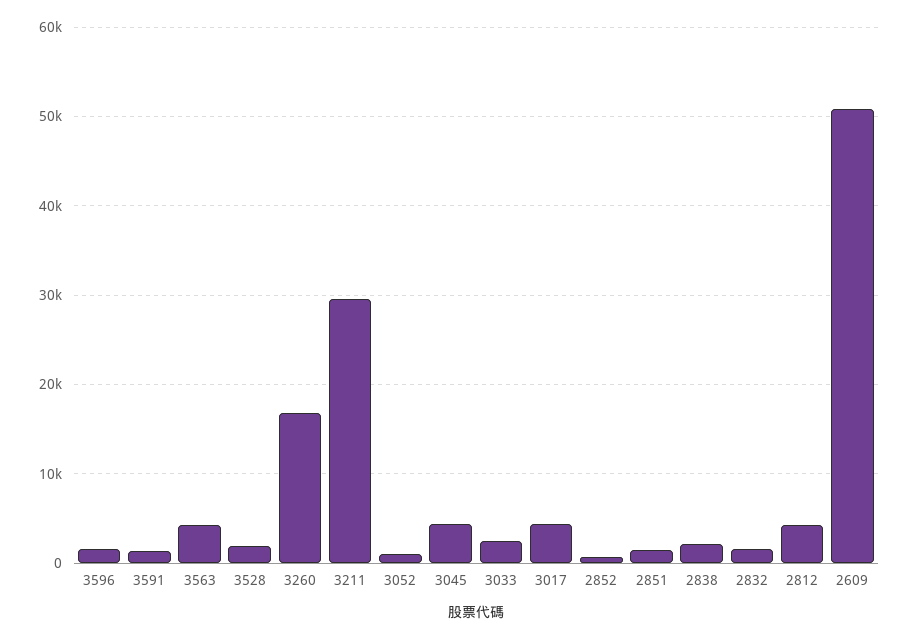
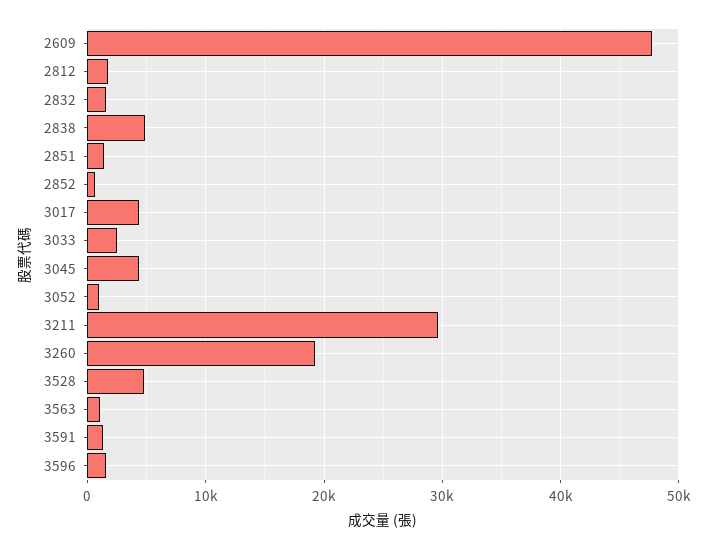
3563: 4000 -> 1000
3528: 2000 -> 5000
3260: 17000 -> 19000
2838: 2000 -> 5000
2812: 4000 -> 2000
2609: 51000 -> 48000

